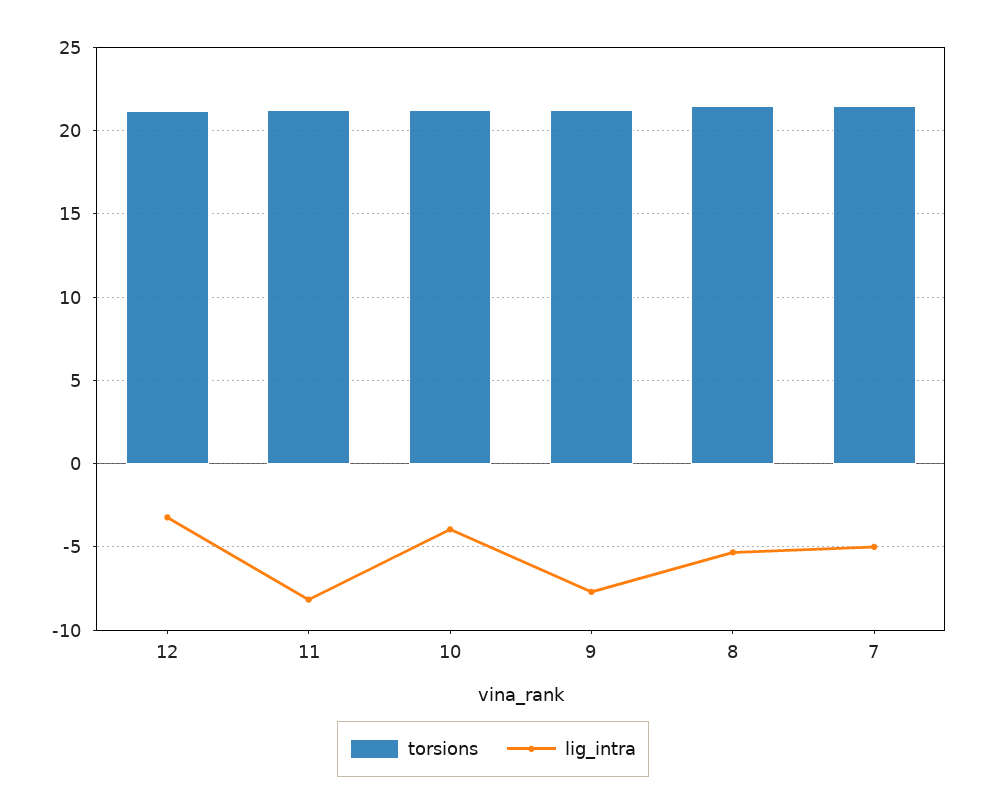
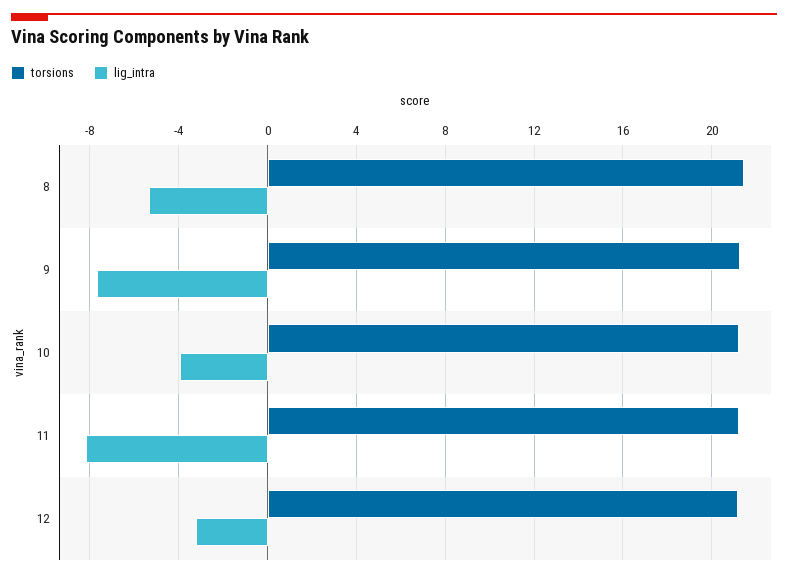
torsions, 7: 21.5 -> none
lig_intra, 7: -5 -> none

